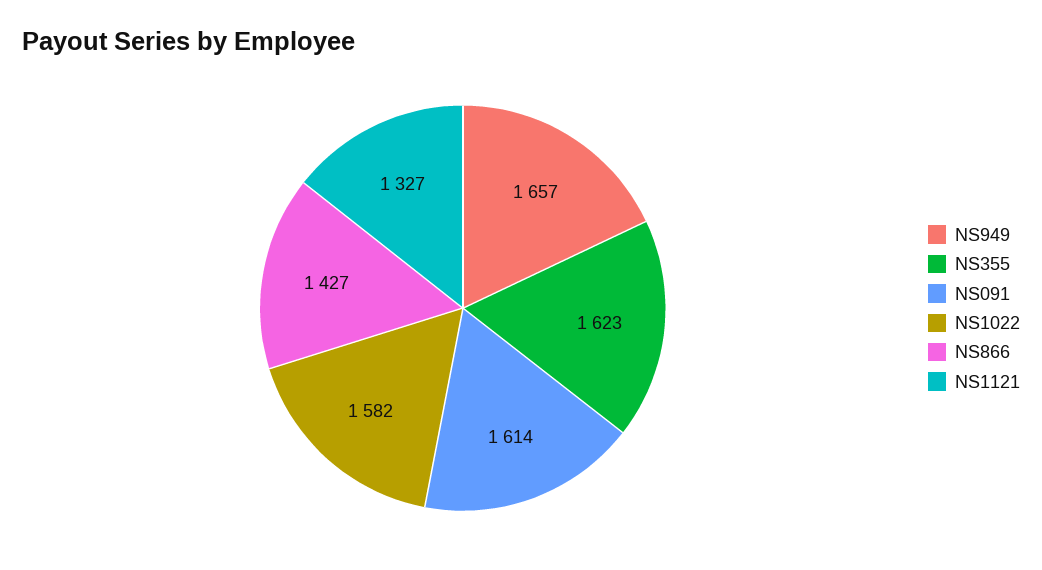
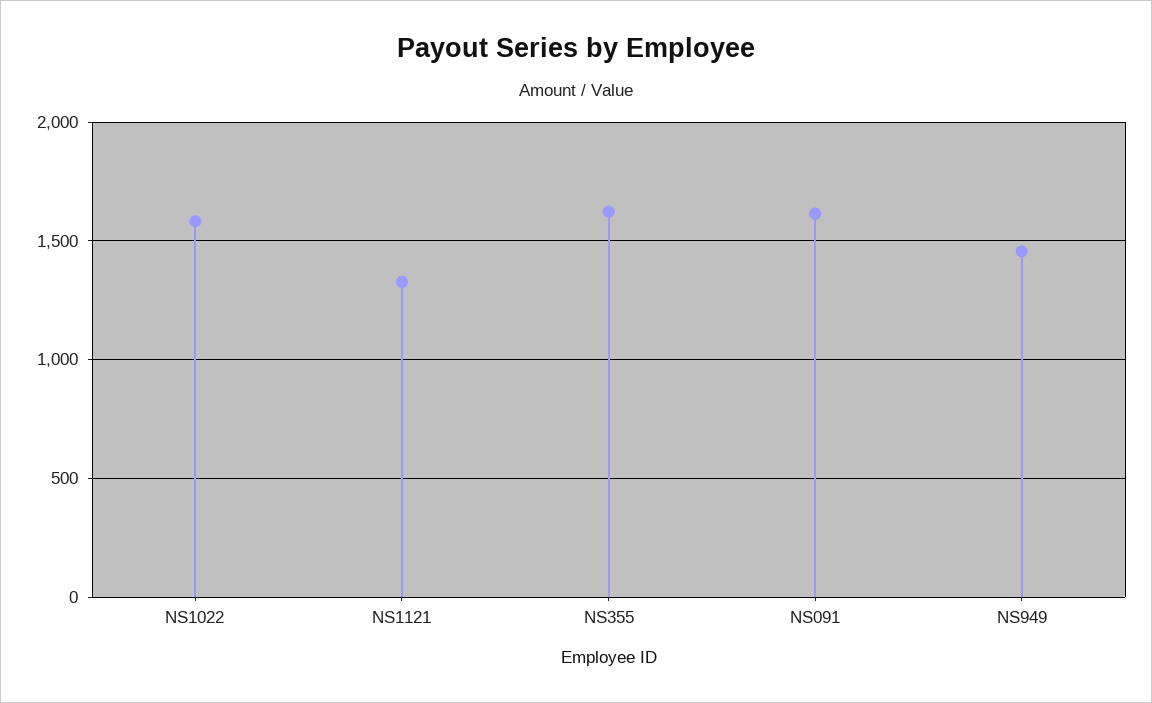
NS949: 1657 -> 1450
NS866: 1427 -> none

